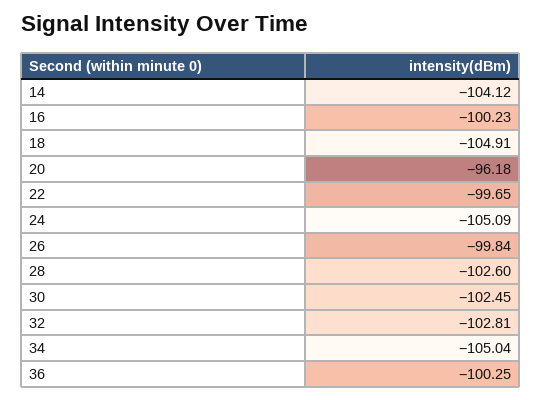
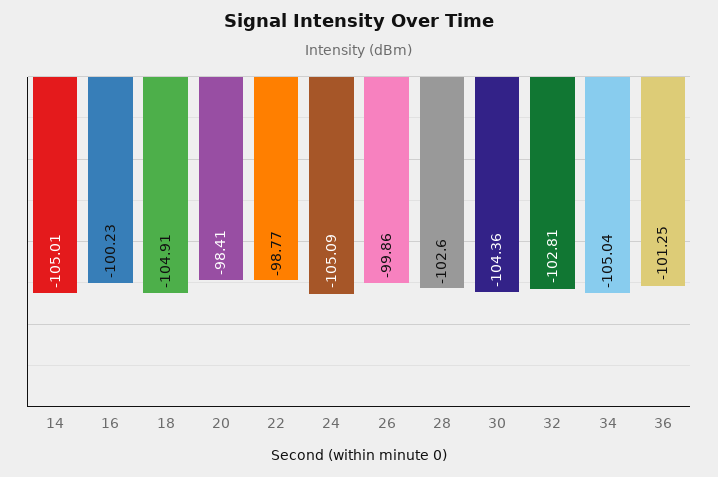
14: -104.12 -> -105.01
20: -96.18 -> -98.41
22: -99.65 -> -98.77
26: -99.84 -> -99.86
30: -102.45 -> -104.36
36: -100.25 -> -101.25

